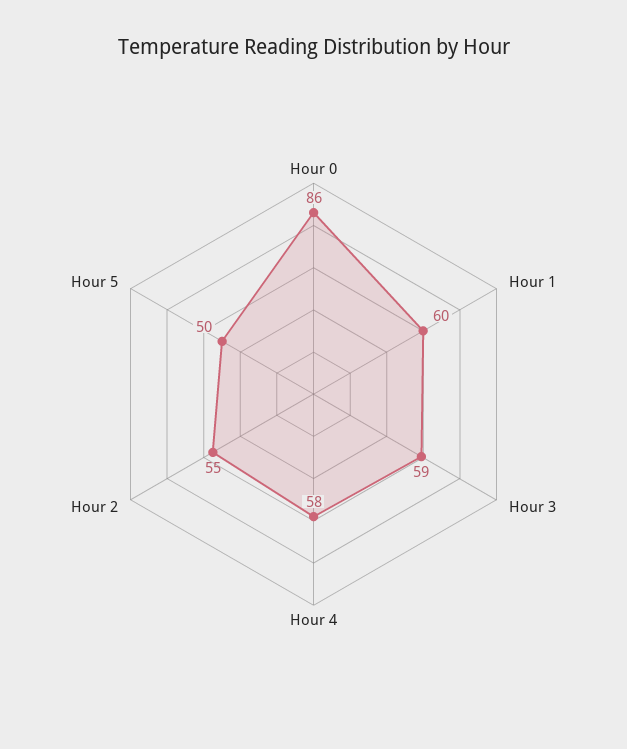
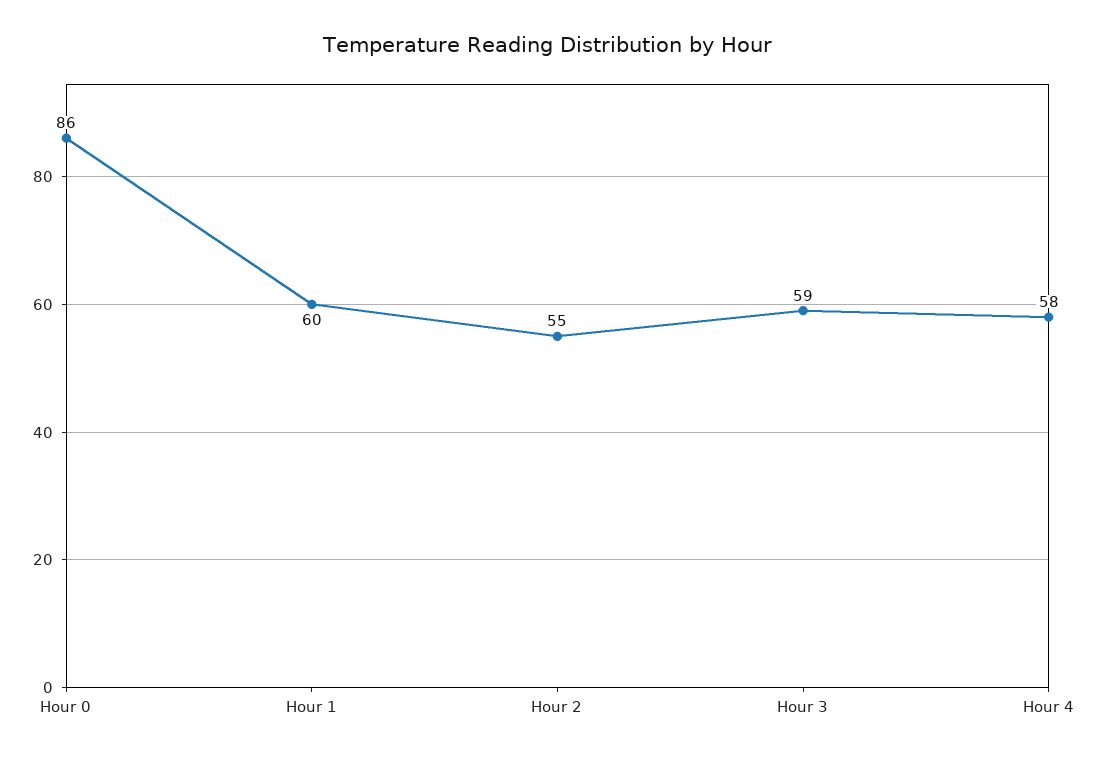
Hour 5: 50 -> none

